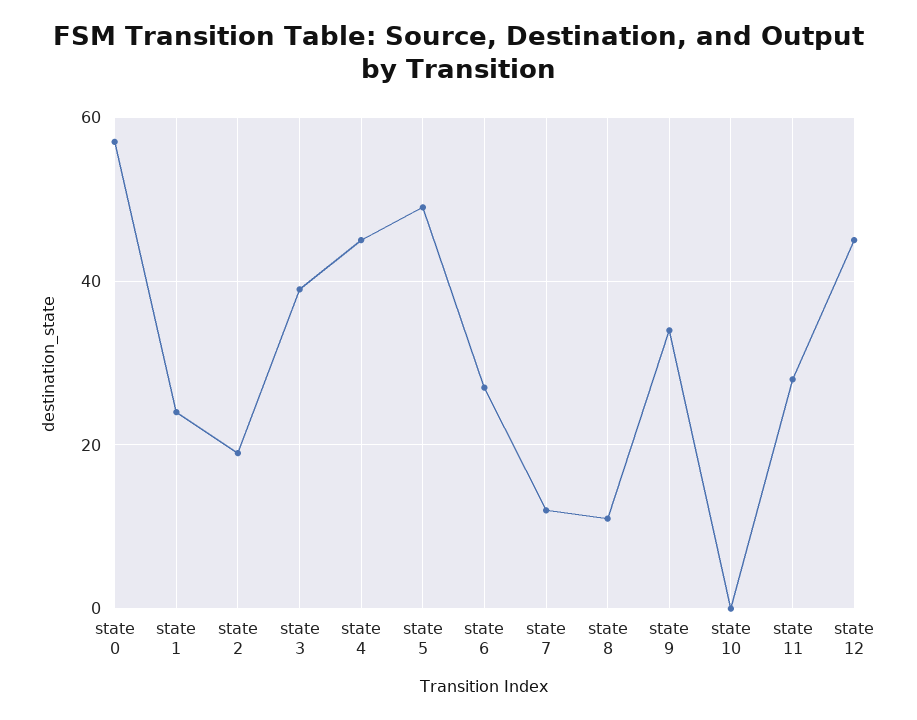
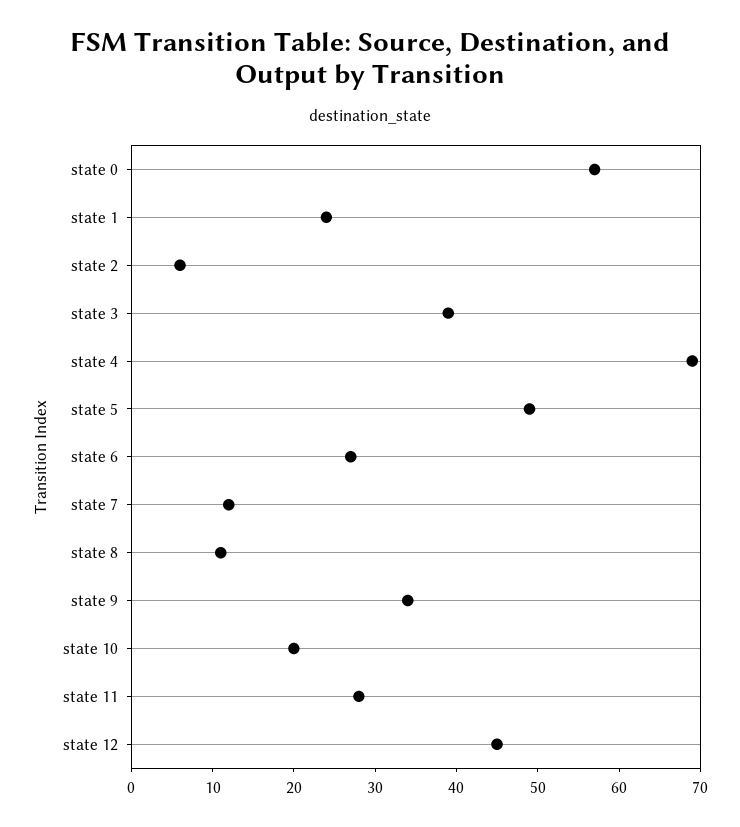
state 2: 20 -> 6
state 4: 45 -> 69
state 10: 0 -> 20

